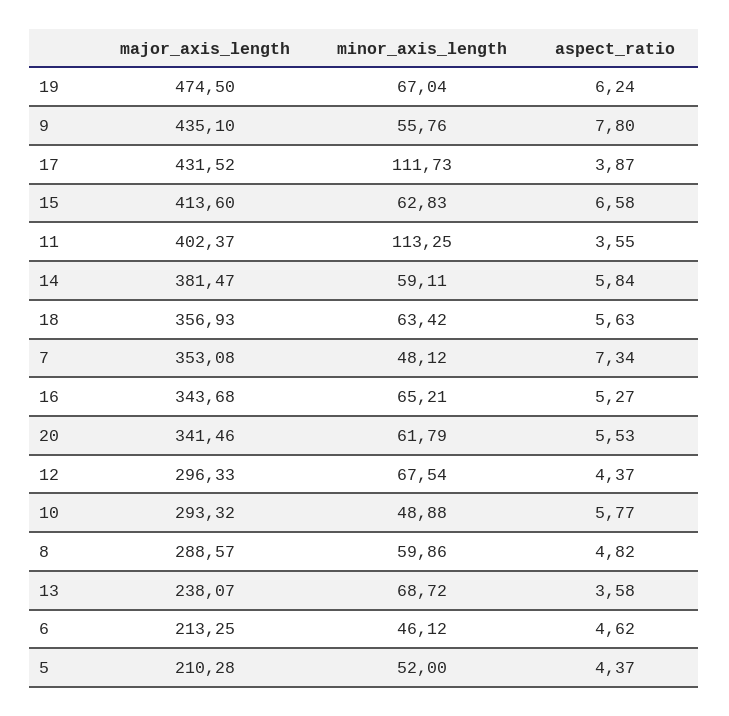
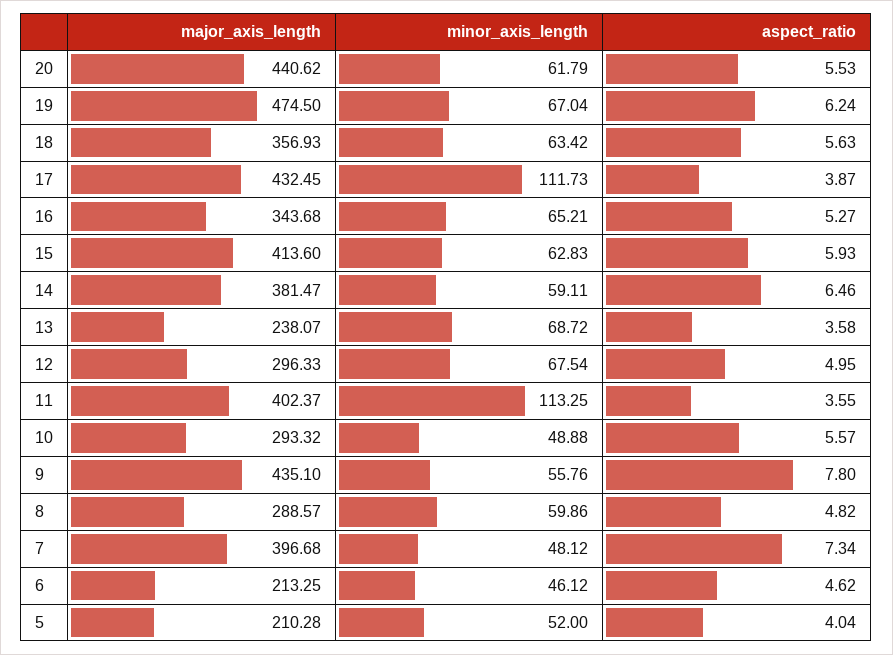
major_axis_length, 17: 431.52 -> 432.45
aspect_ratio, 15: 6.58 -> 5.93
aspect_ratio, 14: 5.84 -> 6.46
major_axis_length, 7: 353.08 -> 396.68
major_axis_length, 20: 341.46 -> 440.62
aspect_ratio, 12: 4.37 -> 4.95
aspect_ratio, 10: 5.77 -> 5.57
aspect_ratio, 5: 4.37 -> 4.04

